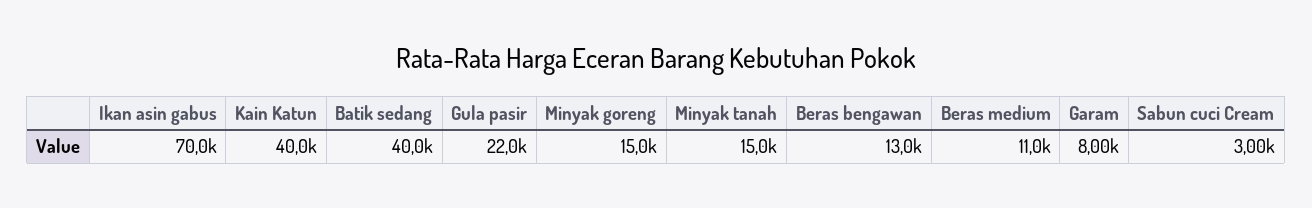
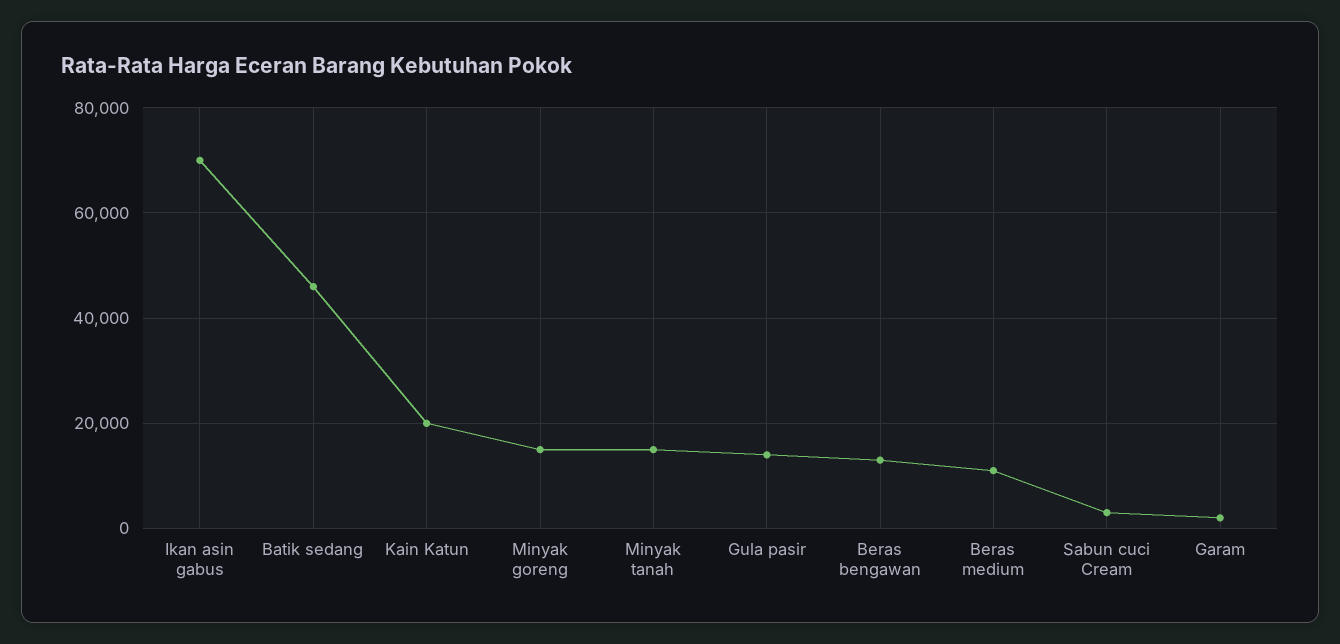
Kain Katun: 40000 -> 20000
Batik sedang: 40000 -> 46000
Gula pasir: 22000 -> 14000
Garam: 8000 -> 2000

